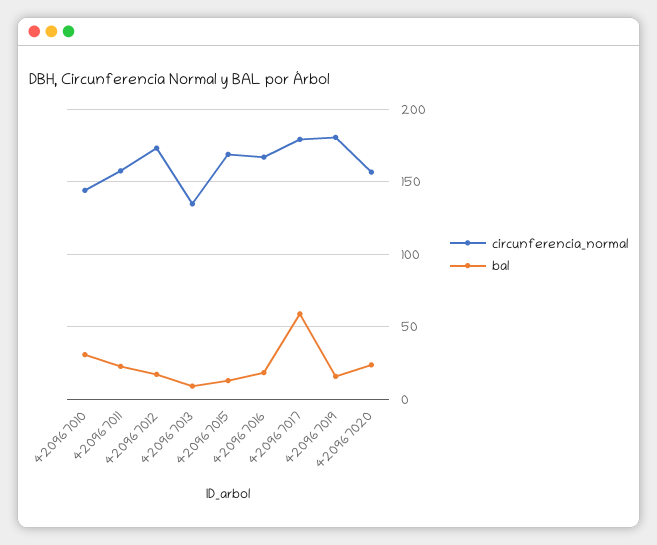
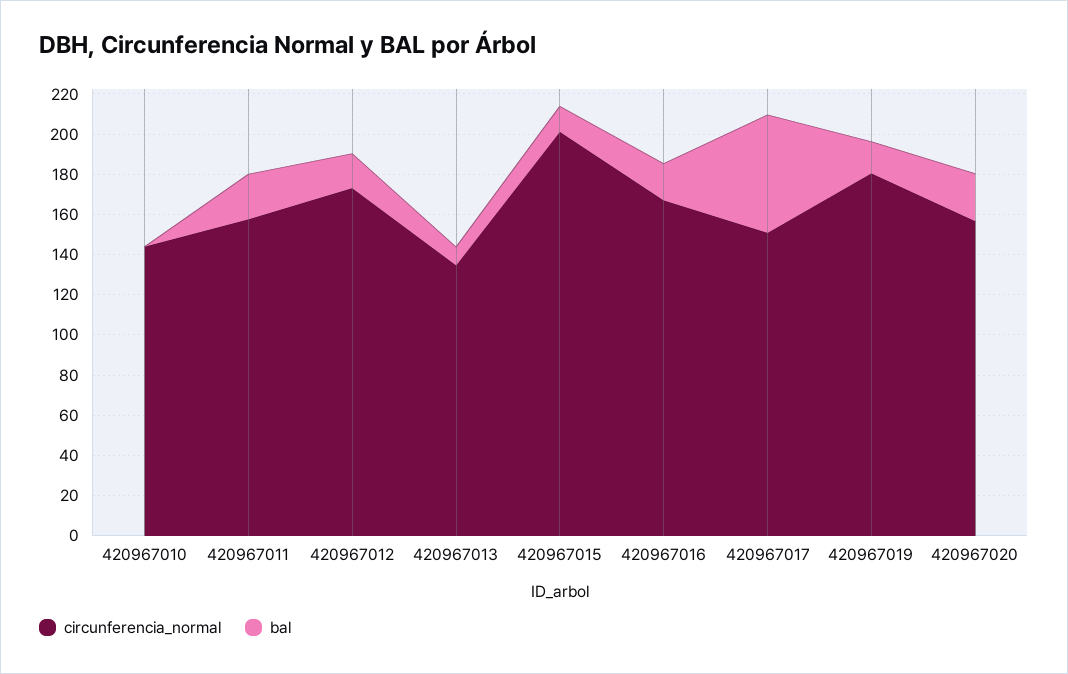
bal, 420967010: 30 -> 0
circunferencia_normal, 420967015: 170 -> 200
circunferencia_normal, 420967017: 180 -> 150

